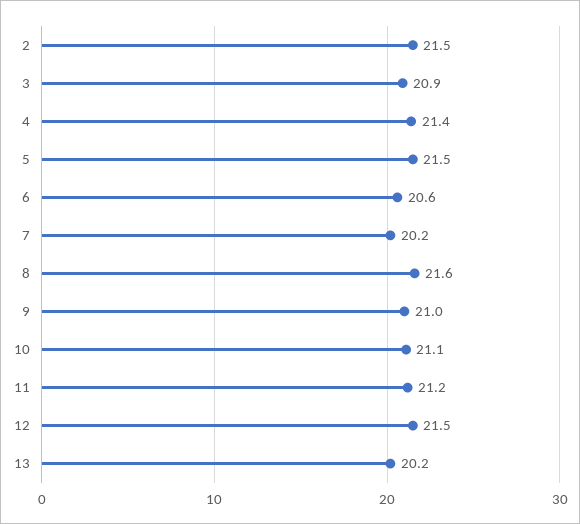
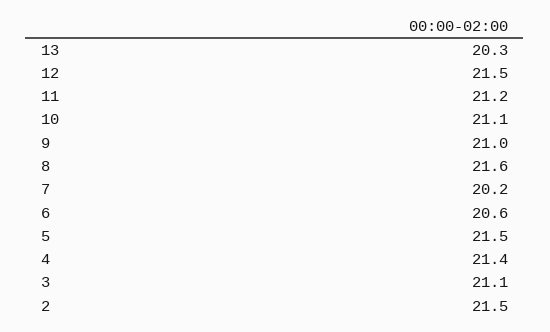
3: 20.9 -> 21.1
13: 20.2 -> 20.3

